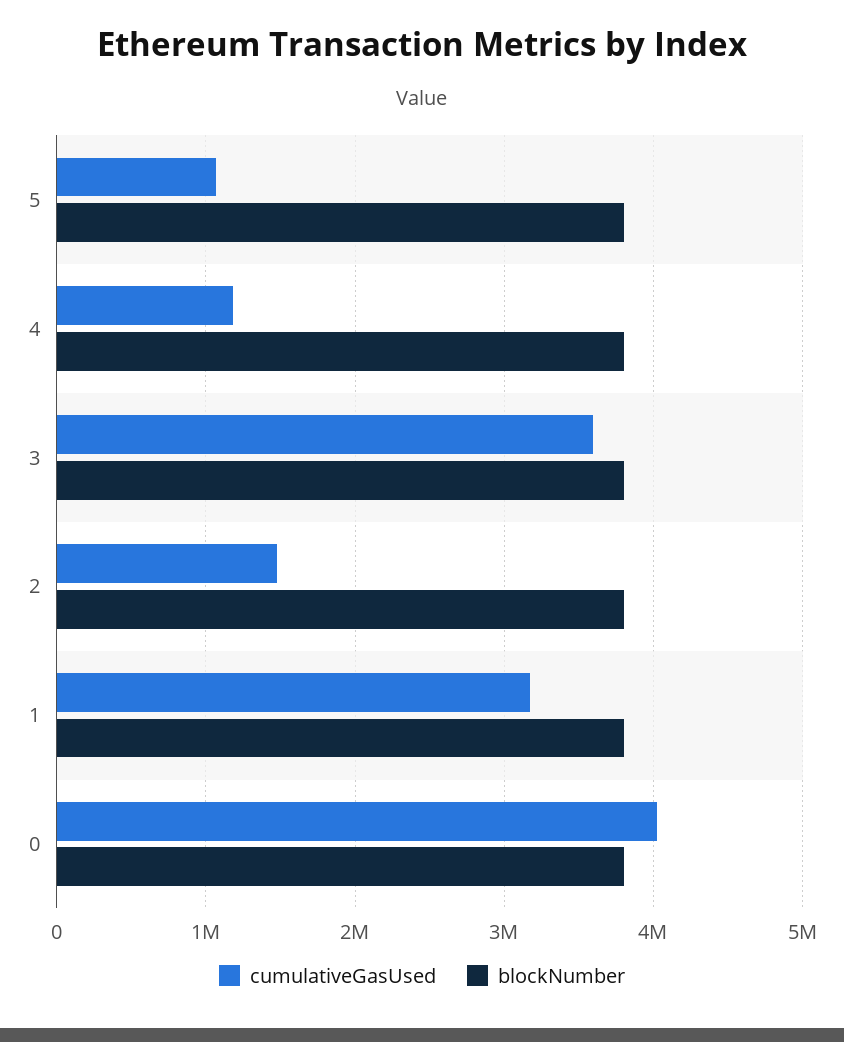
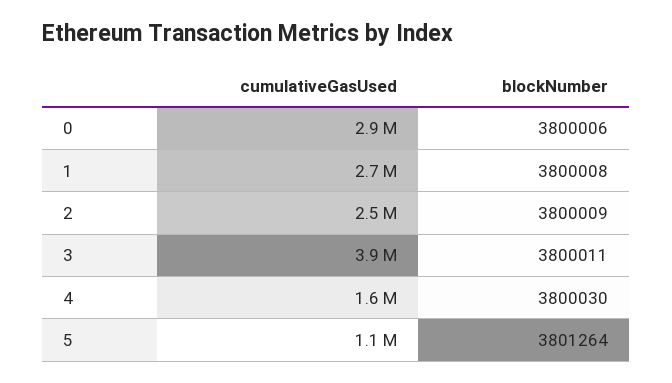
cumulativeGasUsed, 4: 1200000 -> 1600000
cumulativeGasUsed, 3: 3600000 -> 3900000
cumulativeGasUsed, 2: 1500000 -> 2500000
cumulativeGasUsed, 1: 3200000 -> 2700000
cumulativeGasUsed, 0: 4000000 -> 2900000

